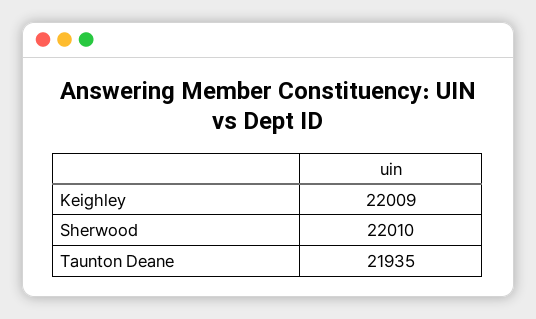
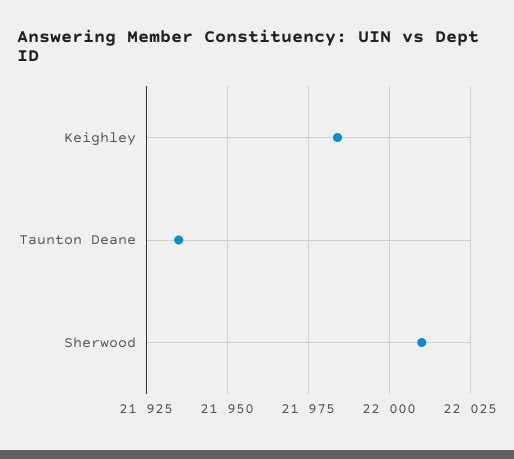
Keighley: 22009 -> 21985

